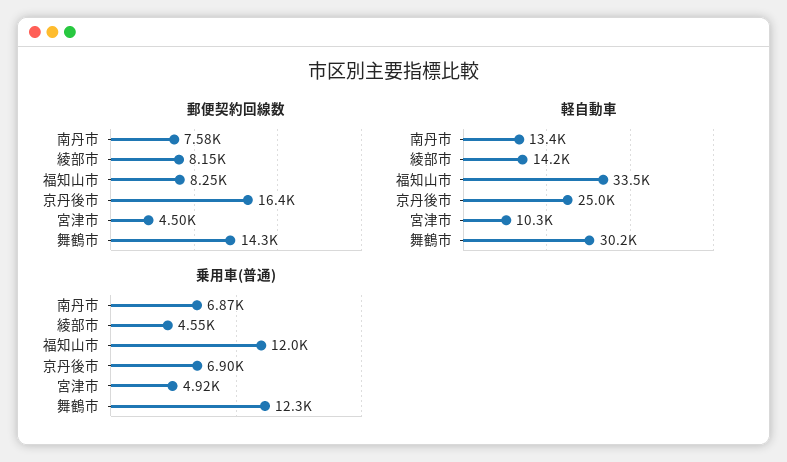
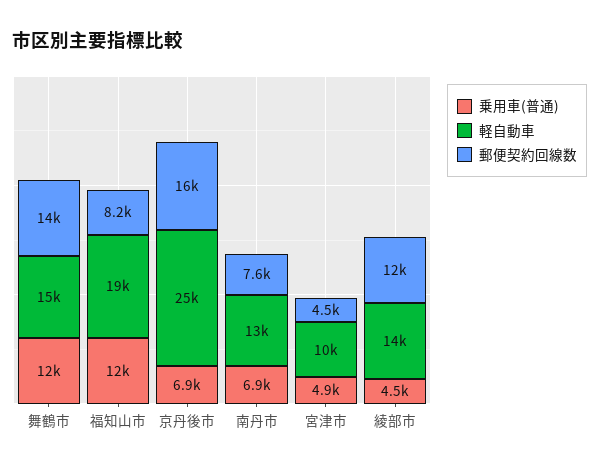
郵便契約回線数, 綾部市: 8150 -> 12000
軽自動車, 福知山市: 33500 -> 19000
軽自動車, 舞鶴市: 30200 -> 15000

